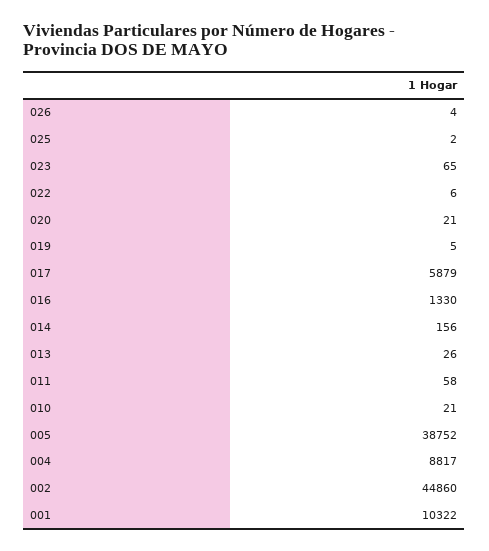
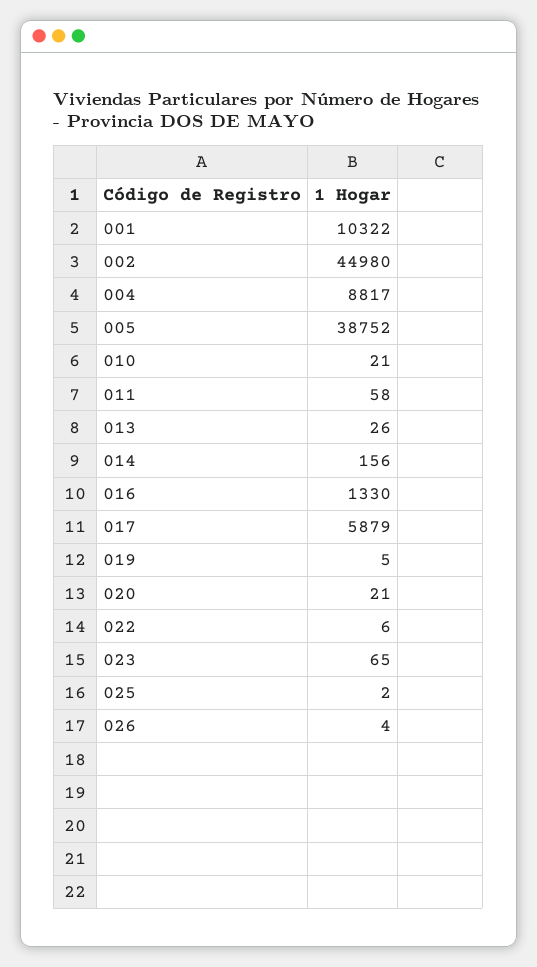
002: 44860 -> 44980

